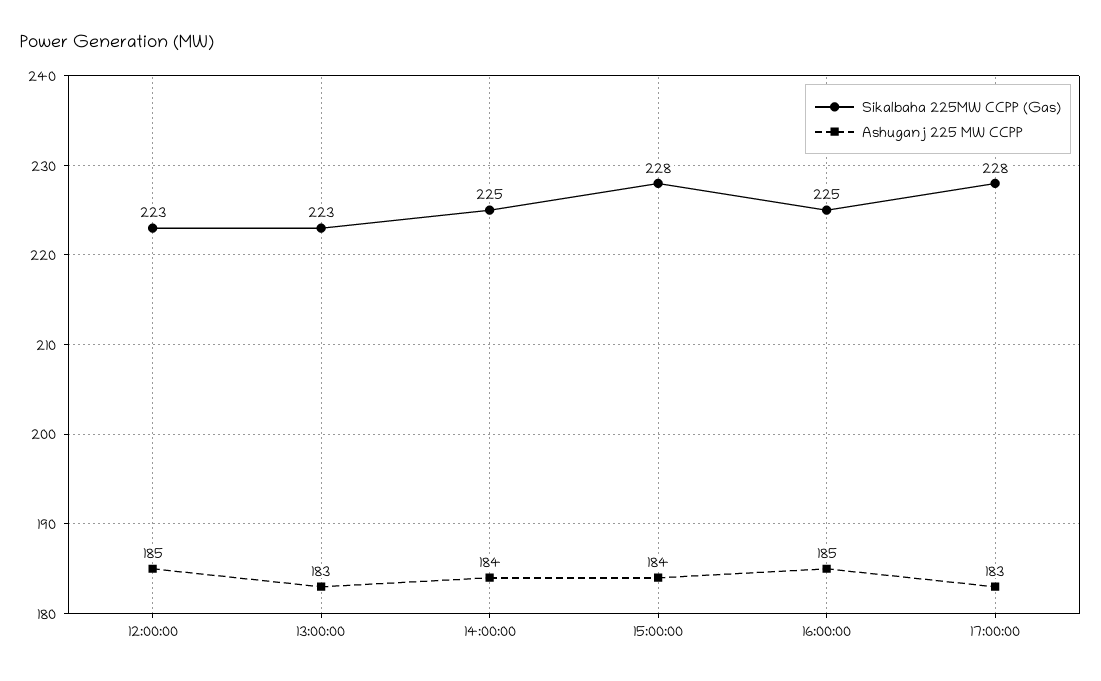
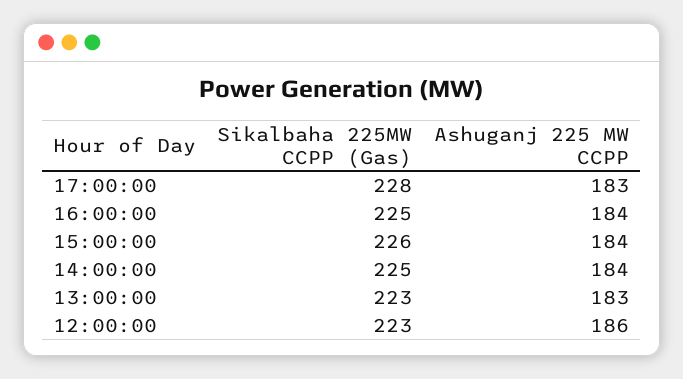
Ashuganj 225 MW CCPP, 12:00:00: 185 -> 186
Sikalbaha 225MW CCPP (Gas), 15:00:00: 228 -> 226
Ashuganj 225 MW CCPP, 16:00:00: 185 -> 184

